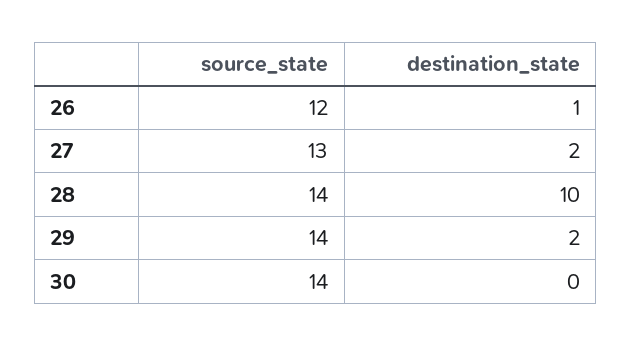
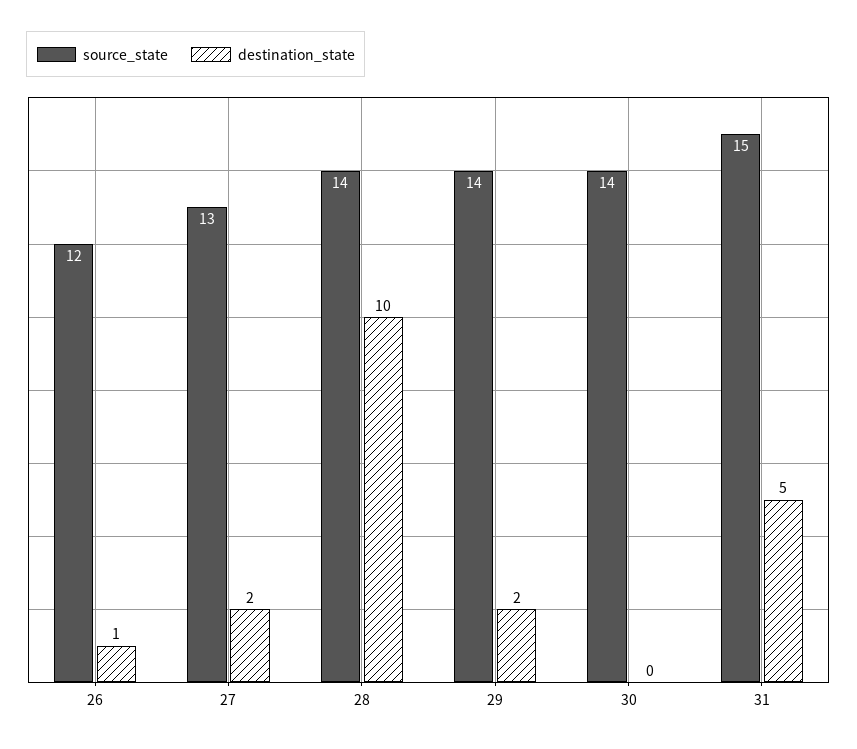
source_state, 31: none -> 15
destination_state, 31: none -> 5

